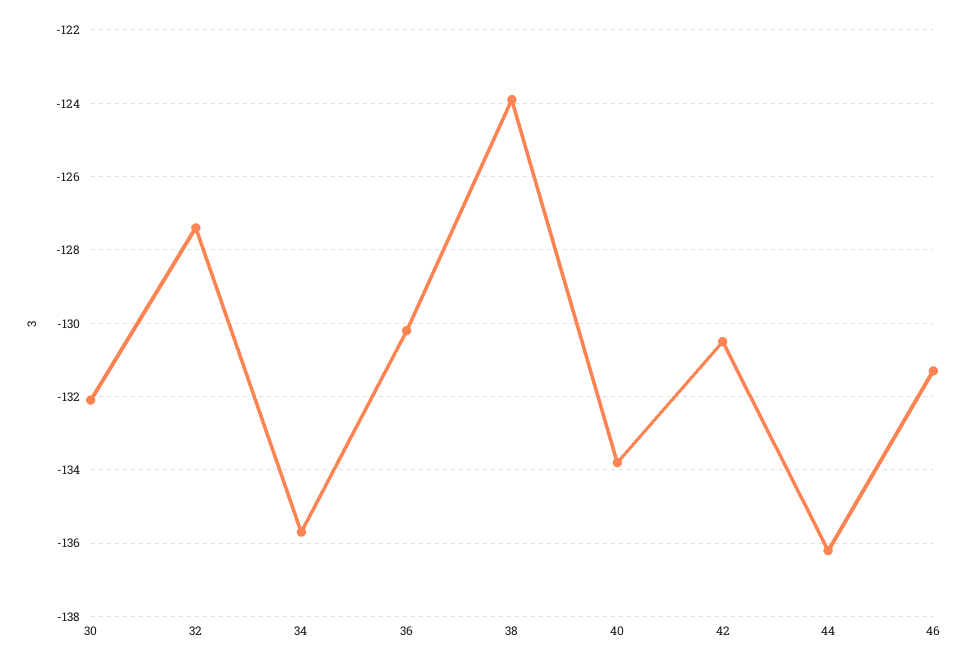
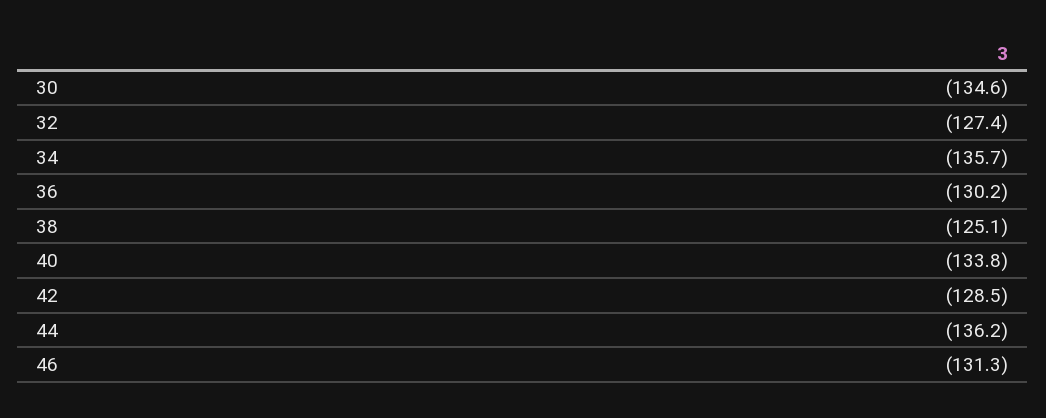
30: -132 -> -134.6
38: -124 -> -125.1
42: -130.5 -> -128.5

